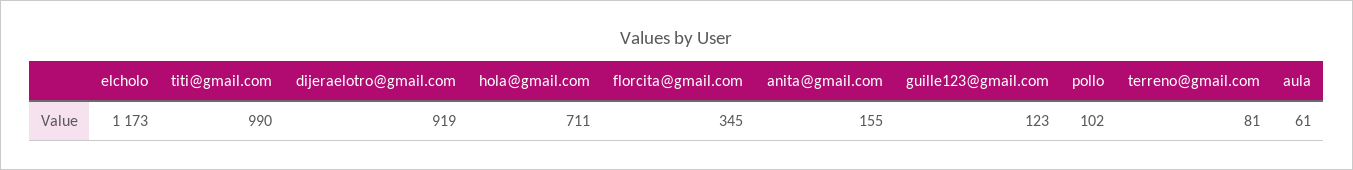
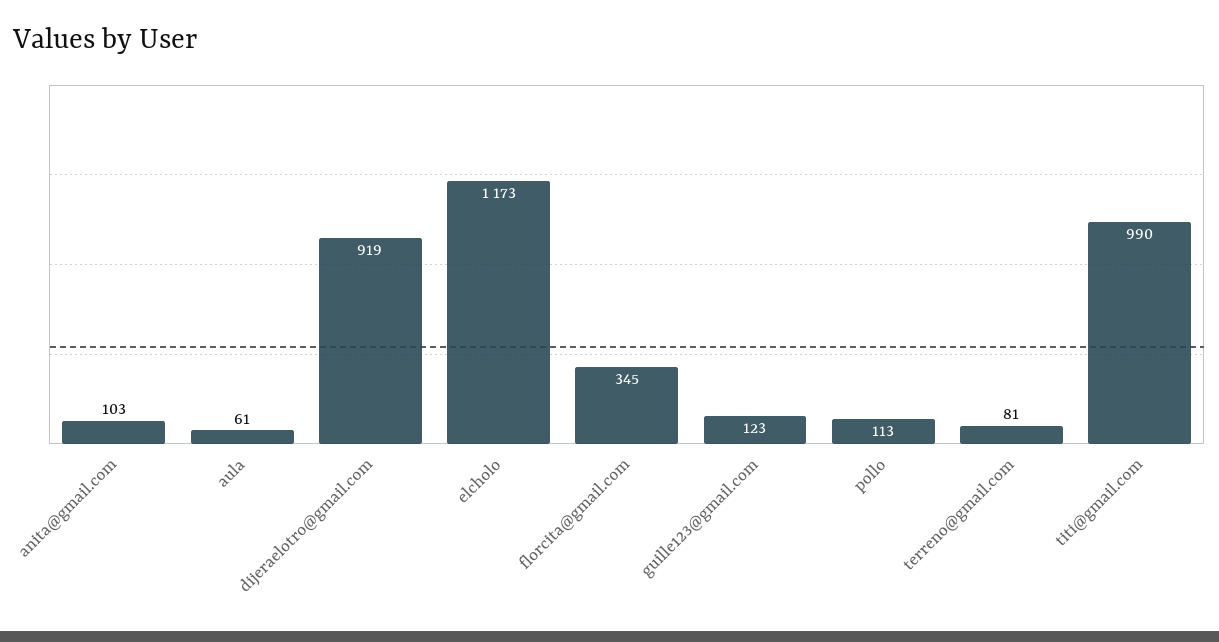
hola@gmail.com: 711 -> none
anita@gmail.com: 155 -> 103
pollo: 102 -> 113

